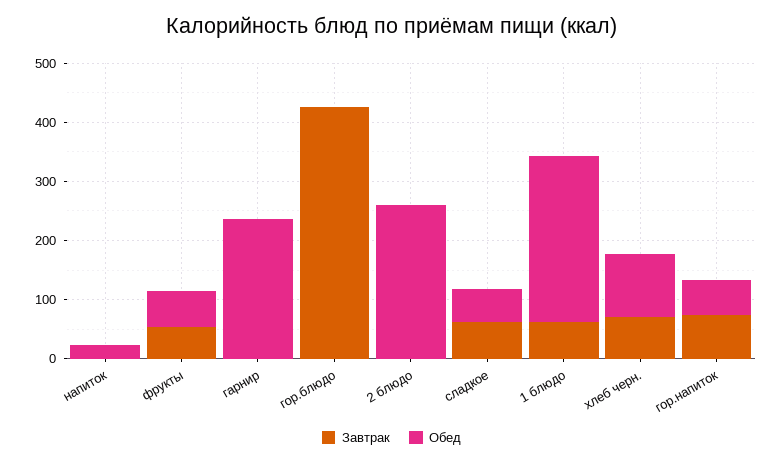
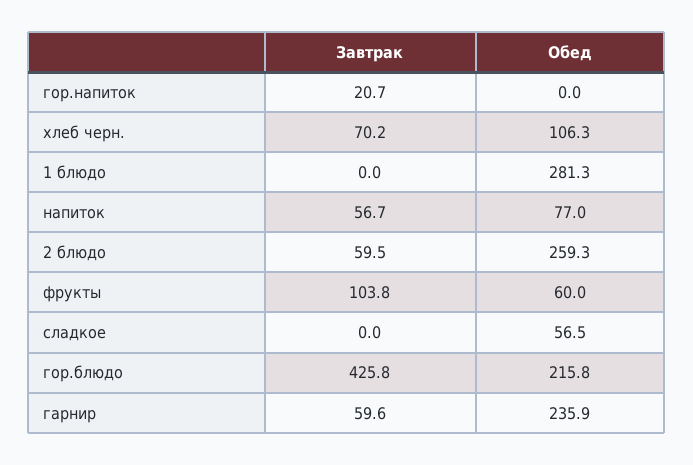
Завтрак, напиток: 0 -> 56.7
Обед, напиток: 20 -> 77
Завтрак, фрукты: 60 -> 103.8
Завтрак, гарнир: 0 -> 59.6
Обед, гор.блюдо: 0 -> 215.8
Завтрак, 2 блюдо: 0 -> 59.5
Завтрак, сладкое: 60 -> 0
Завтрак, 1 блюдо: 60 -> 0
Завтрак, гор.напиток: 80 -> 20.7
Обед, гор.напиток: 60 -> 0

